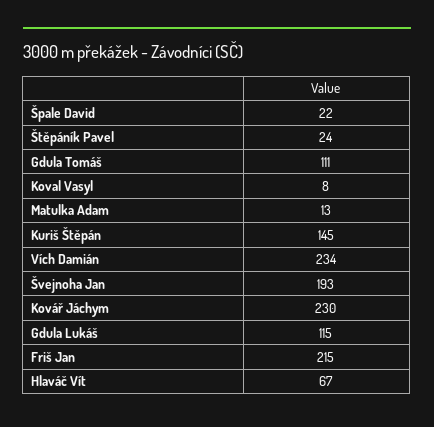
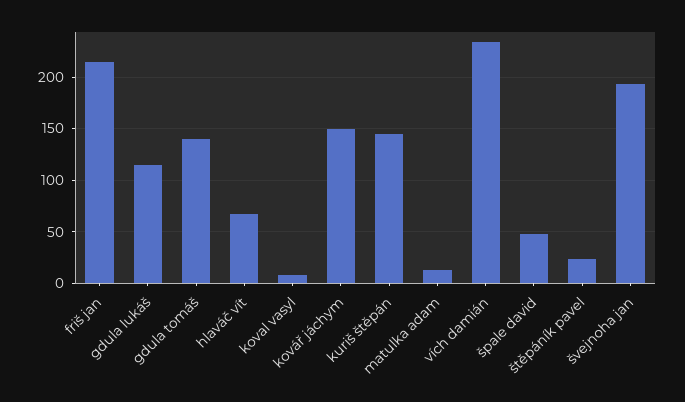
Špale David: 22 -> 50
Gdula Tomáš: 111 -> 140
Kovář Jáchym: 230 -> 150

